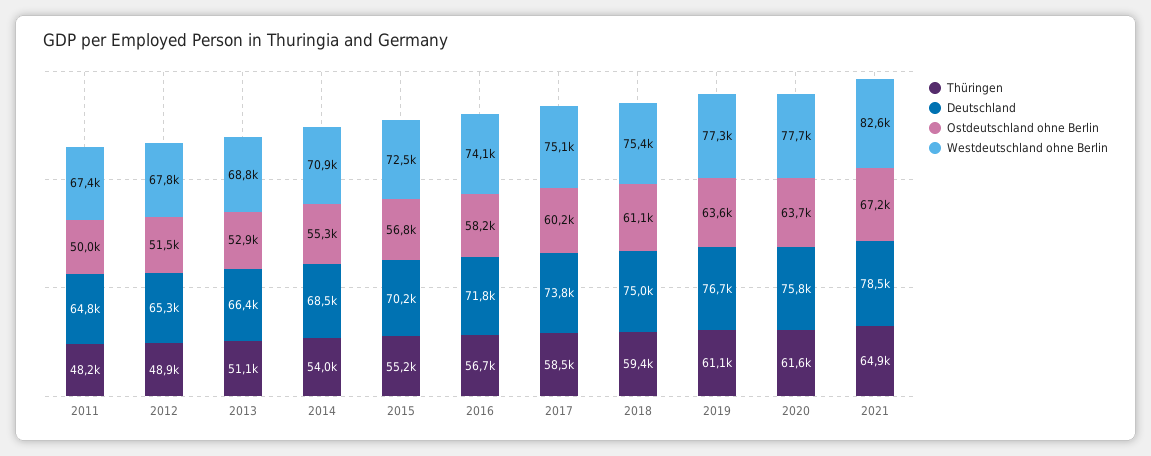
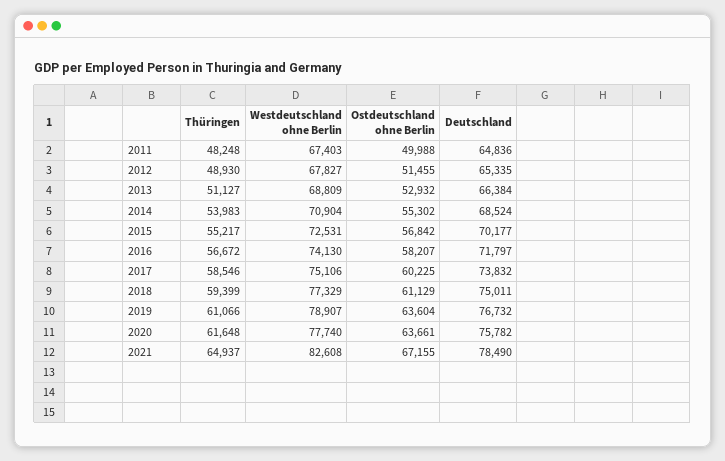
Westdeutschland ohne Berlin, 2018: 75400 -> 77329
Westdeutschland ohne Berlin, 2019: 77300 -> 78907

